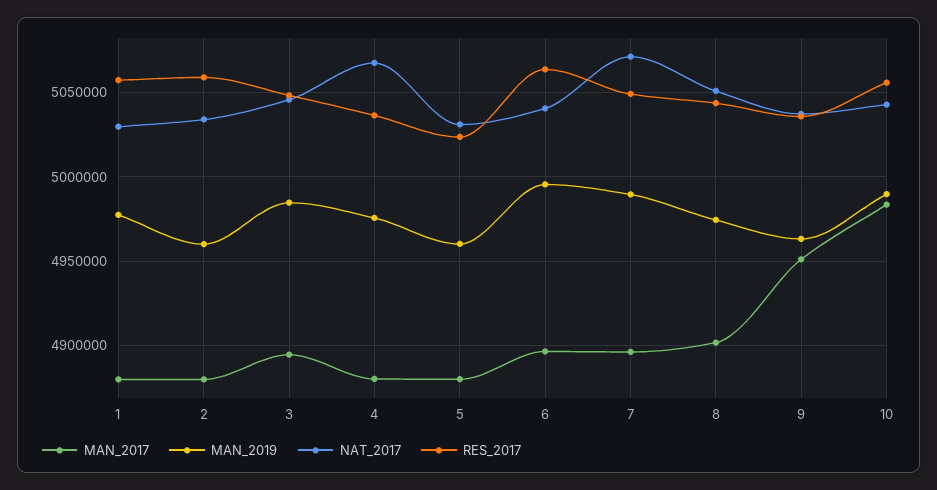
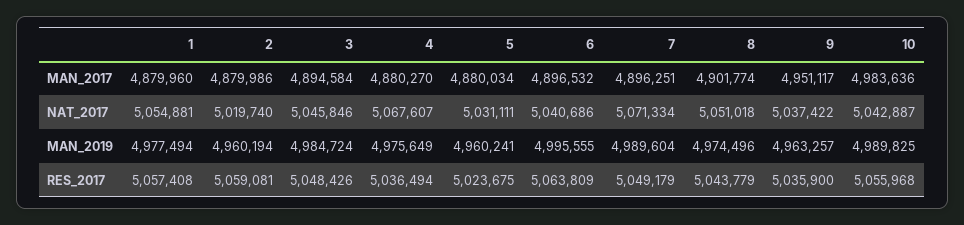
NAT_2017, 1: 5030000 -> 5054881
NAT_2017, 2: 5035000 -> 5019740

